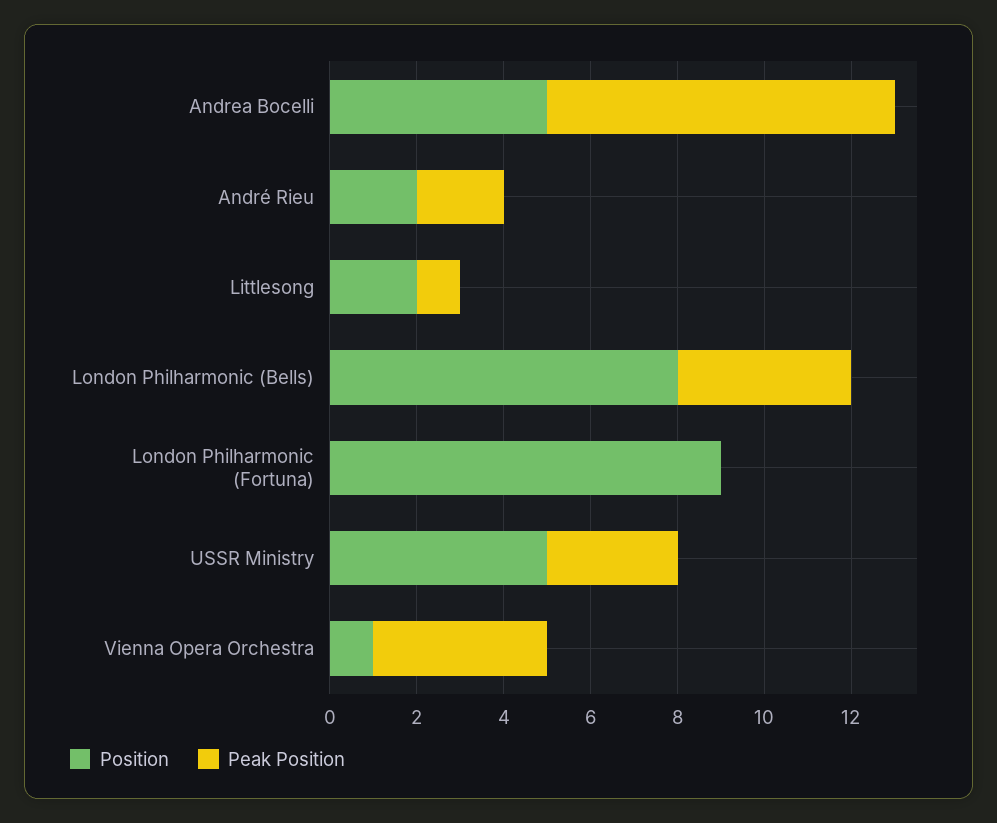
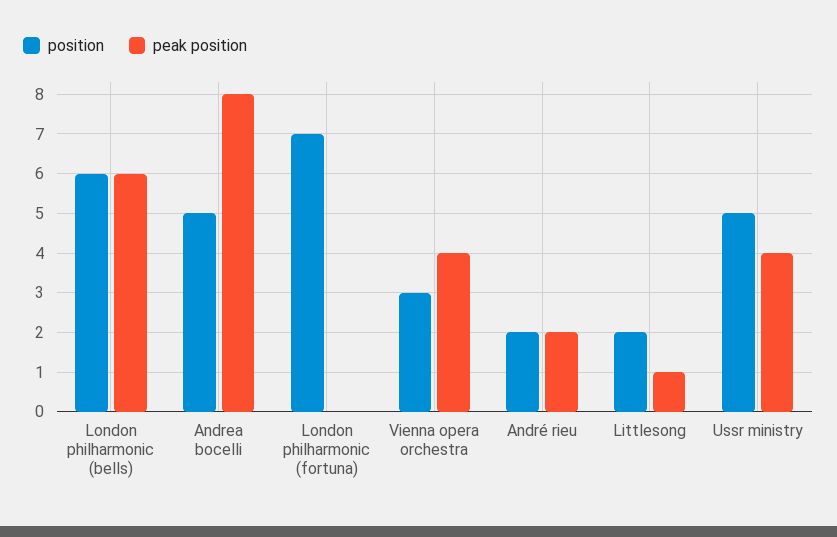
Position, London Philharmonic (Bells): 8 -> 6
Peak Position, London Philharmonic (Bells): 4 -> 6
Position, London Philharmonic (Fortuna): 9 -> 7
Peak Position, USSR Ministry: 3 -> 4
Position, Vienna Opera Orchestra: 1 -> 3

